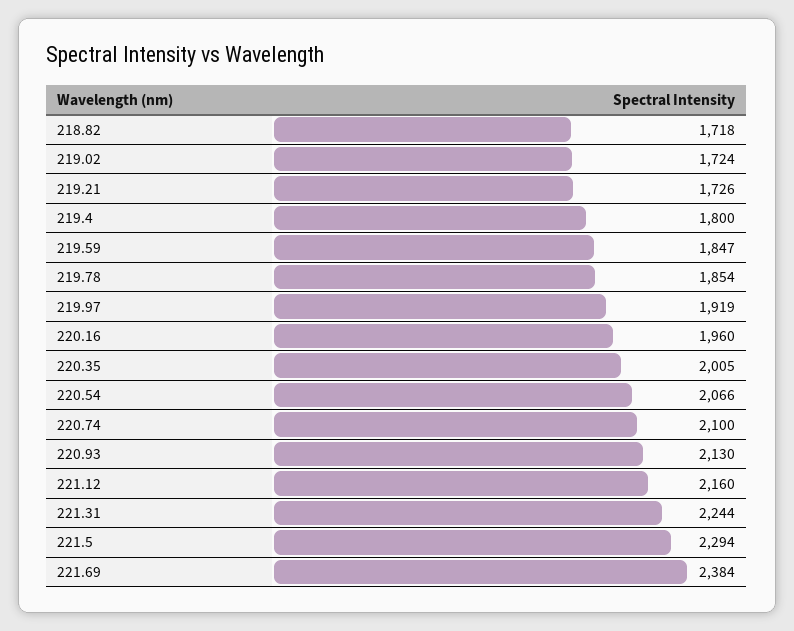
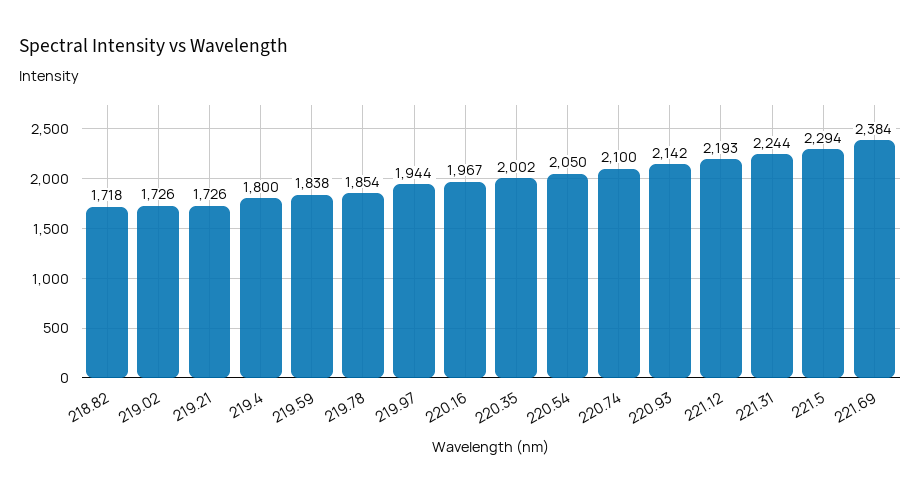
219.02: 1724 -> 1726
219.59: 1847 -> 1838
219.97: 1919 -> 1944
220.16: 1960 -> 1967
220.35: 2005 -> 2002
220.54: 2066 -> 2050
220.93: 2130 -> 2142
221.12: 2160 -> 2193

